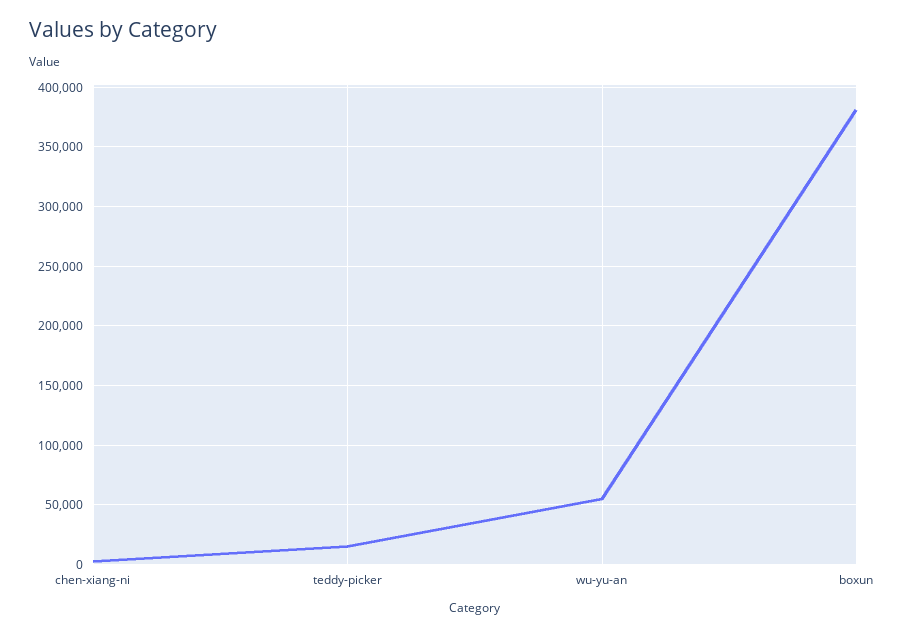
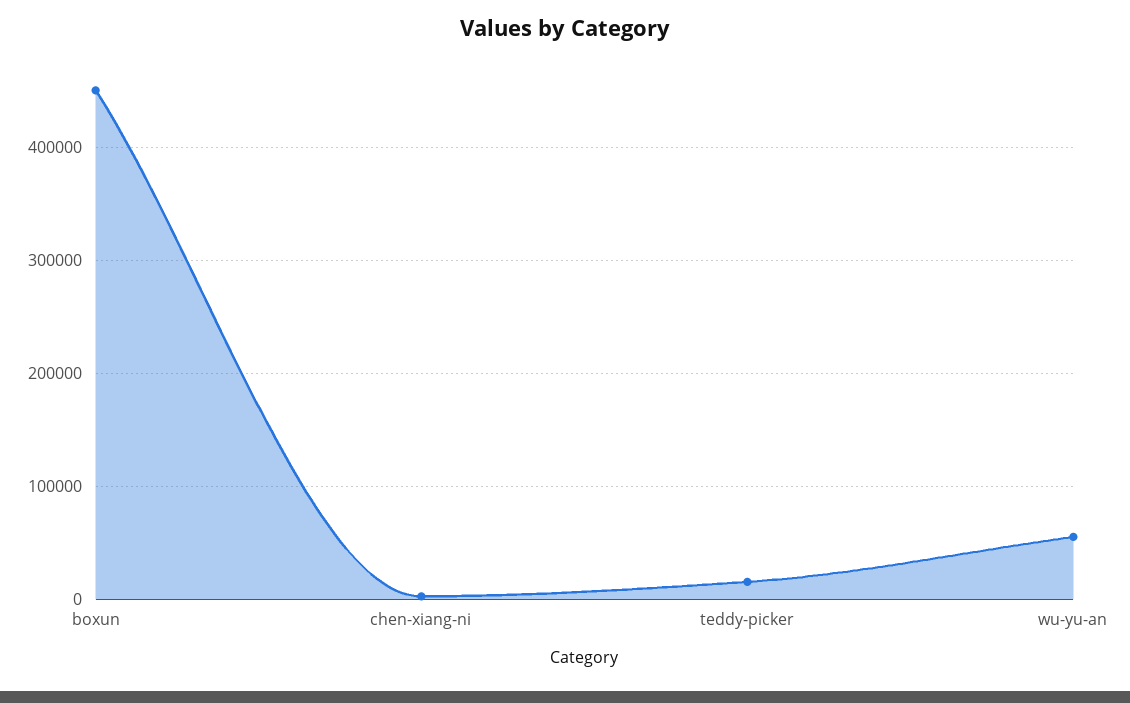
boxun: 380000 -> 450000

